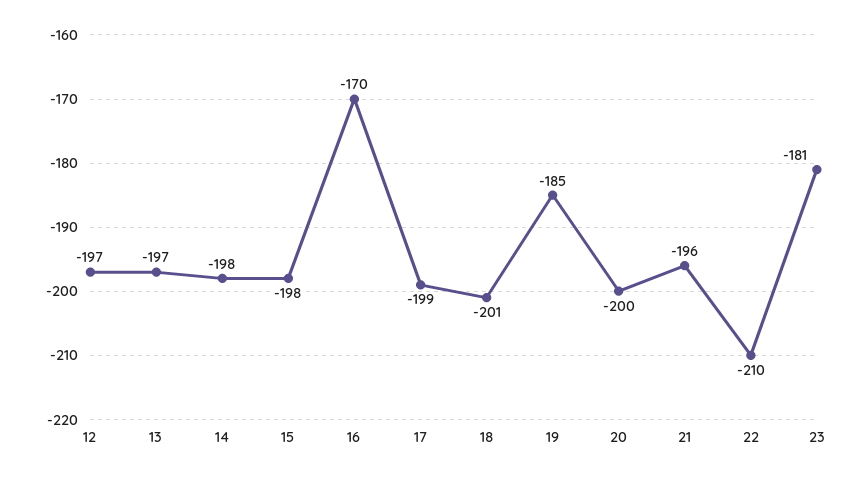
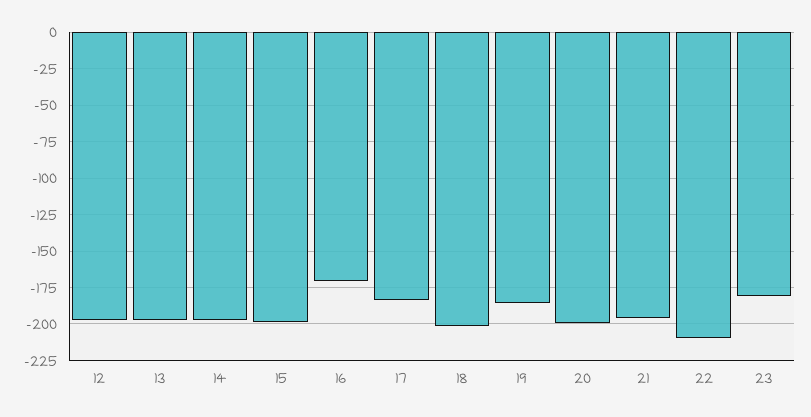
17: -199 -> -185

